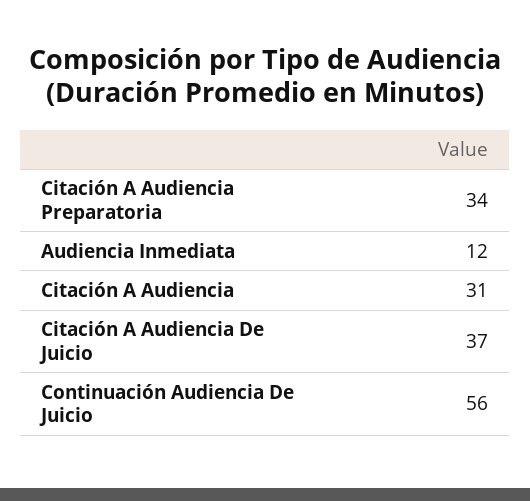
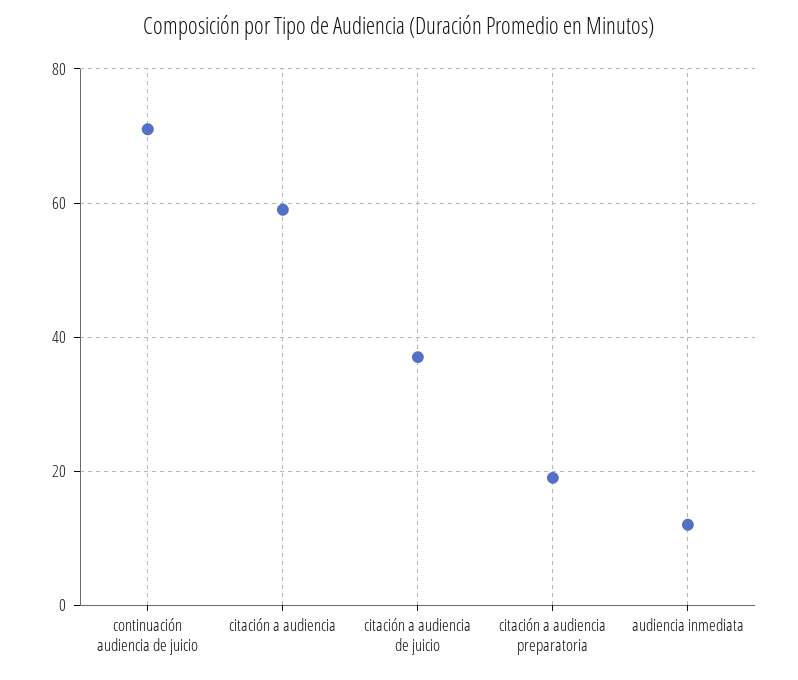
Citación A Audiencia Preparatoria: 34 -> 20
Citación A Audiencia: 31 -> 60
Continuación Audiencia De Juicio: 56 -> 70

